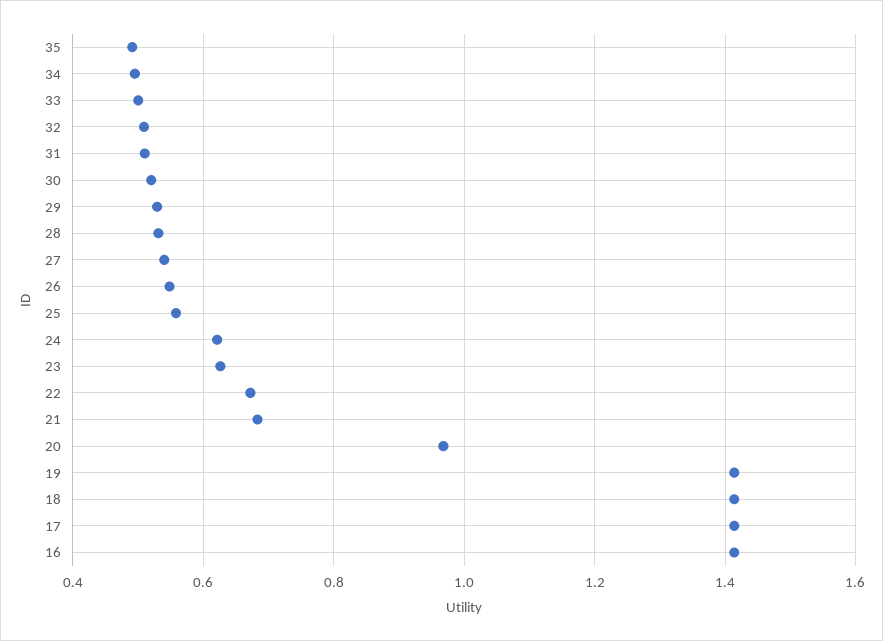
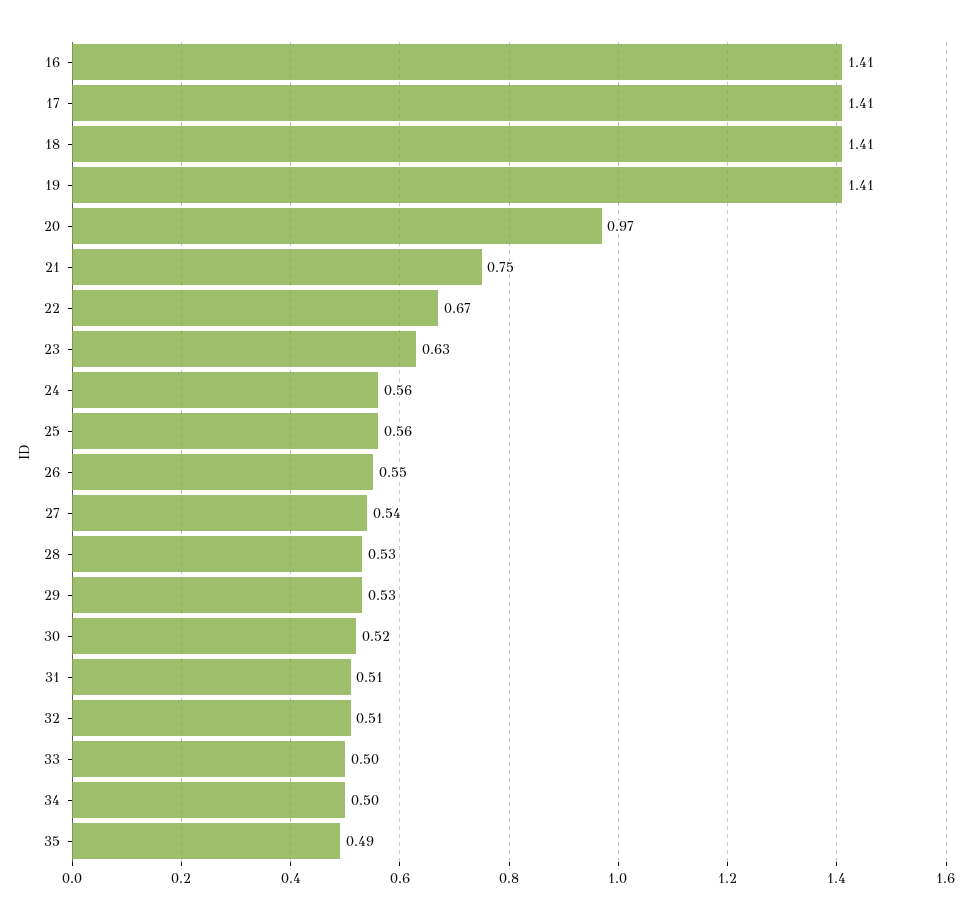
24: 0.62 -> 0.56
21: 0.68 -> 0.75

